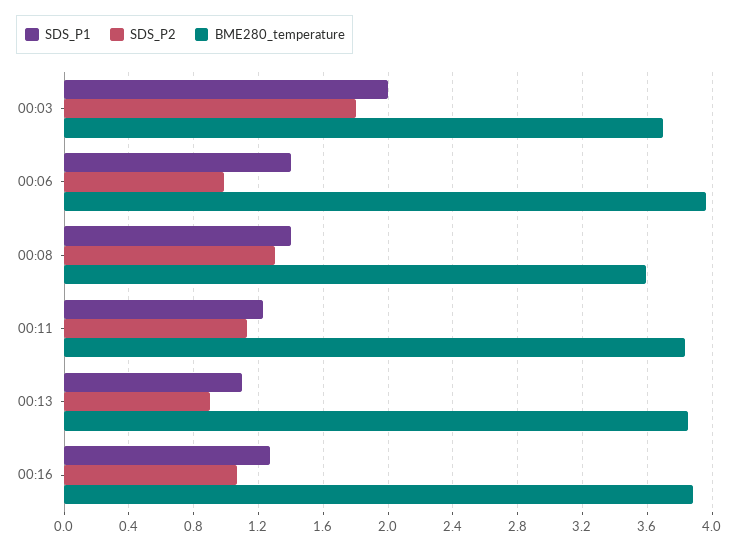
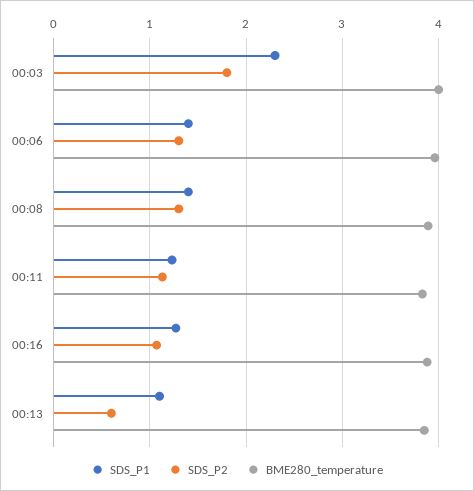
SDS_P1, 00:03: 2 -> 2.3
BME280_temperature, 00:03: 3.7 -> 4
SDS_P2, 00:06: 1 -> 1.3
BME280_temperature, 00:08: 3.6 -> 3.9
SDS_P2, 00:13: 0.9 -> 0.6

